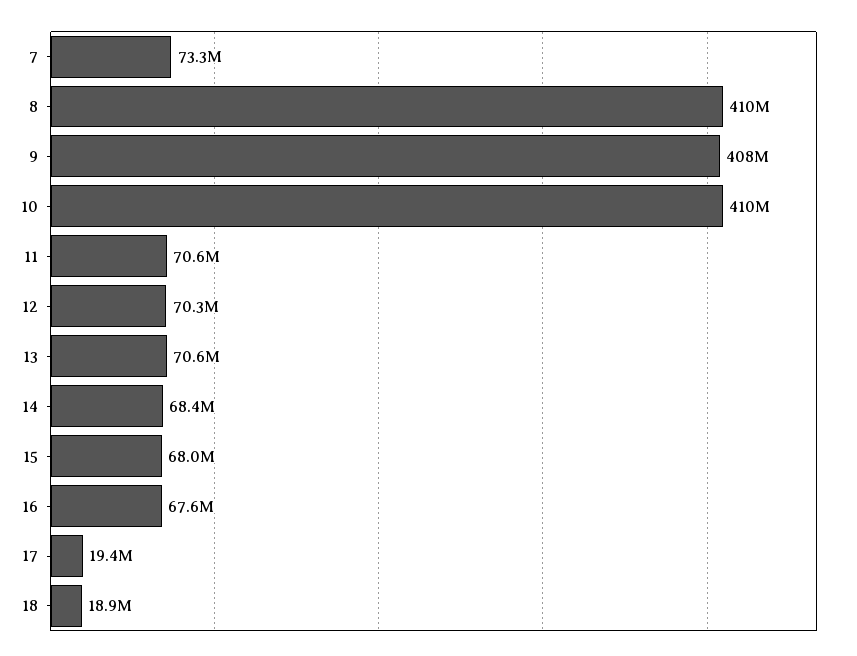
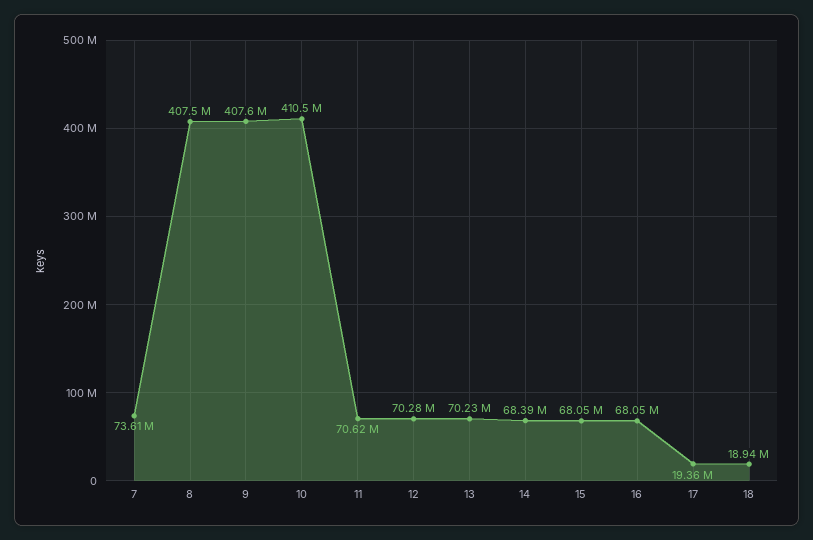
7: 73300000 -> 73610000
8: 410000000 -> 407500000
13: 70600000 -> 70230000
16: 67600000 -> 68050000

